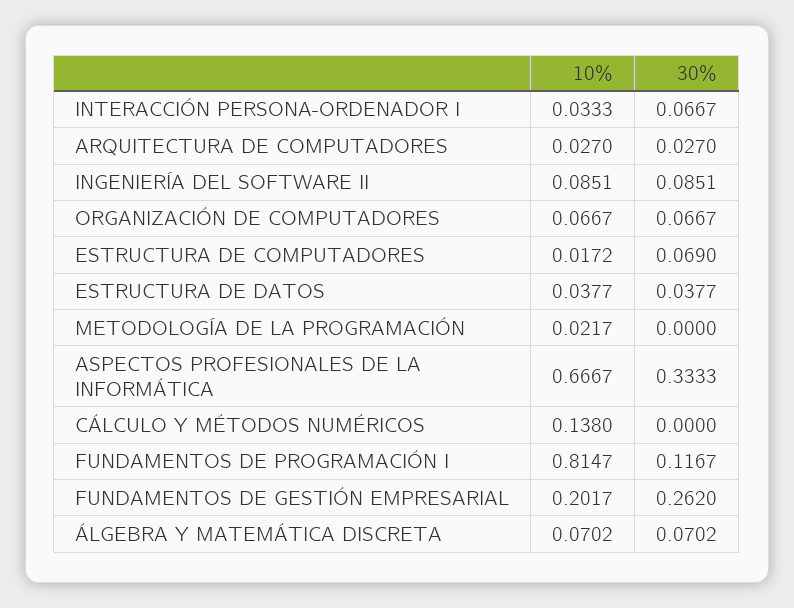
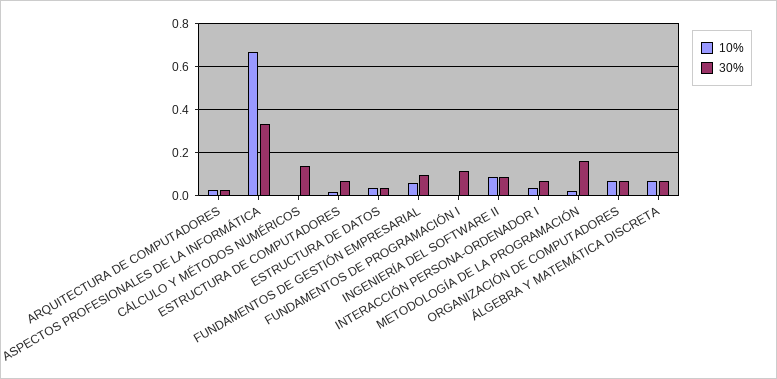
30%, METODOLOGÍA DE LA PROGRAMACIÓN: 0 -> 0.15
10%, CÁLCULO Y MÉTODOS NUMÉRICOS: 0.138 -> 0
30%, CÁLCULO Y MÉTODOS NUMÉRICOS: 0 -> 0.15
10%, FUNDAMENTOS DE PROGRAMACIÓN I: 0.8147 -> 0
10%, FUNDAMENTOS DE GESTIÓN EMPRESARIAL: 0.2017 -> 0.05
30%, FUNDAMENTOS DE GESTIÓN EMPRESARIAL: 0.262 -> 0.1

